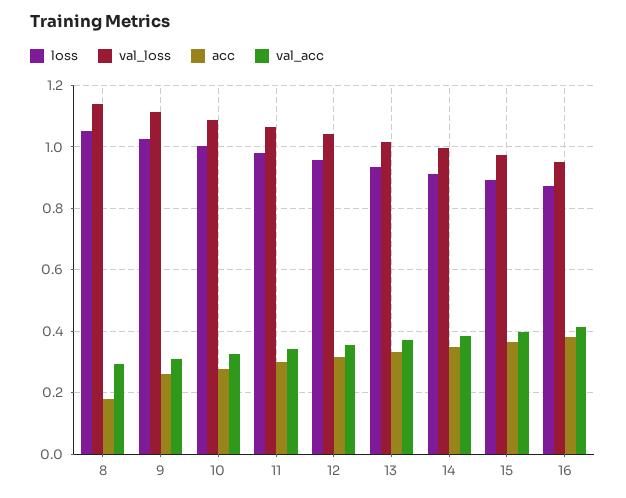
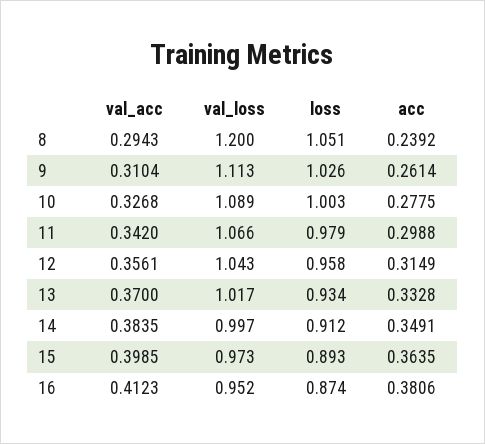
val_loss, 8: 1.14 -> 1.2
acc, 8: 0.18 -> 0.2392

